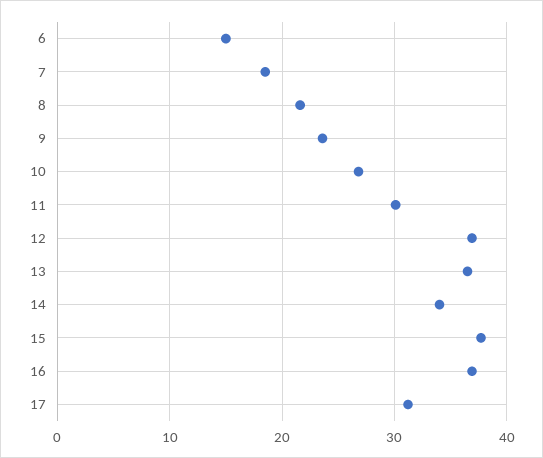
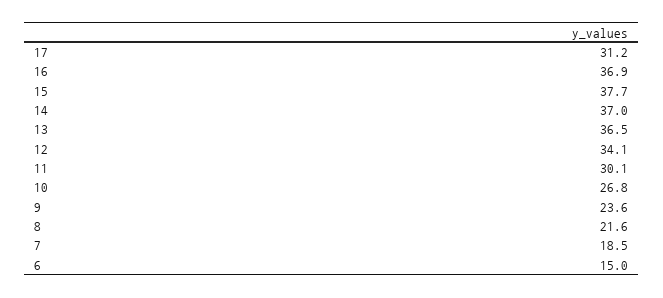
12: 37 -> 34.1
14: 34 -> 37

